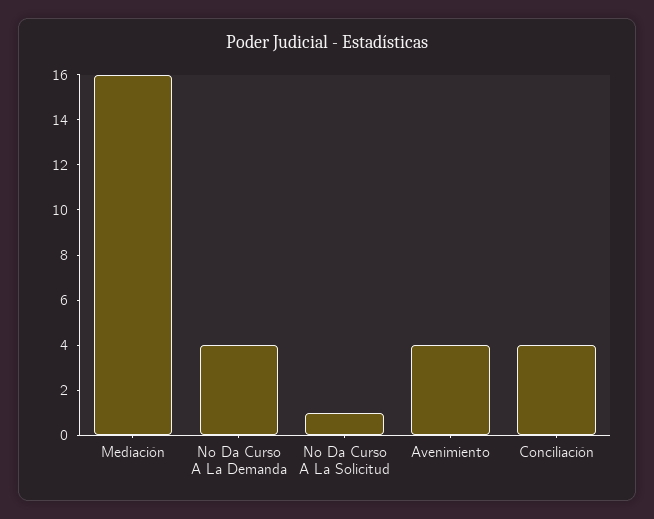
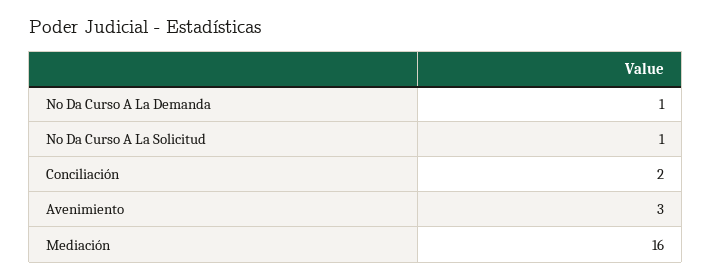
No Da Curso A La Demanda: 4 -> 1
Avenimiento: 4 -> 3
Conciliación: 4 -> 2

